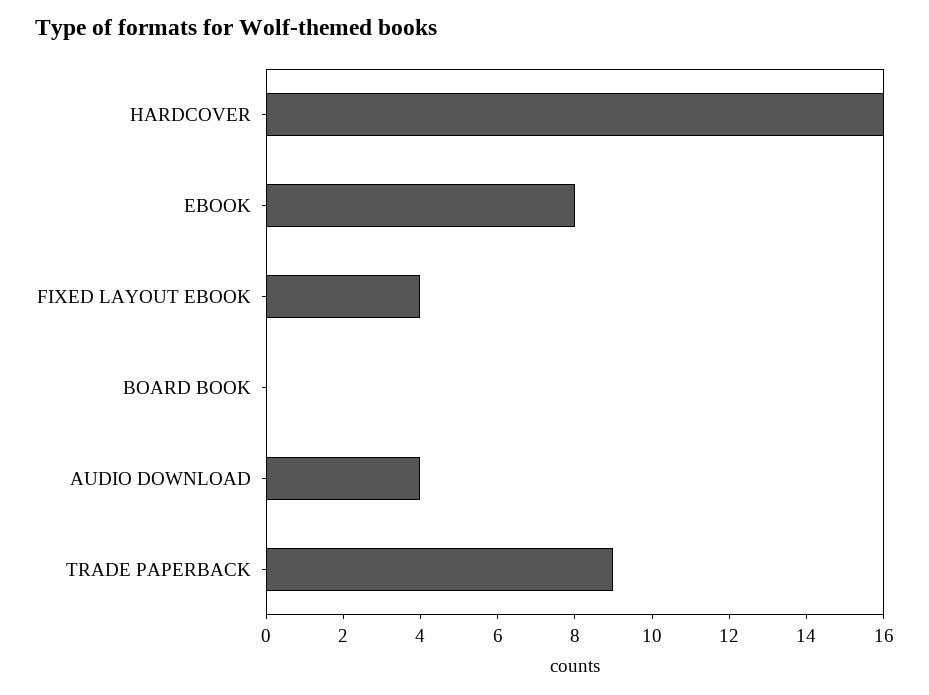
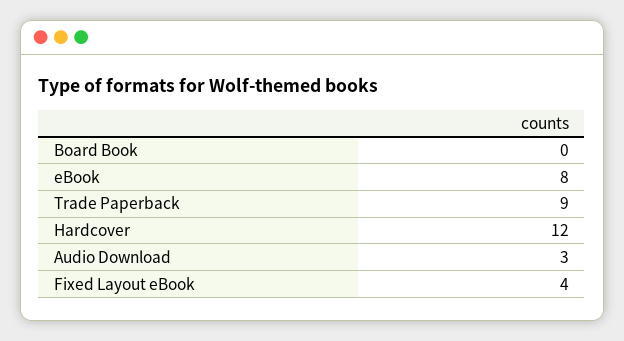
HARDCOVER: 16 -> 12
AUDIO DOWNLOAD: 4 -> 3

